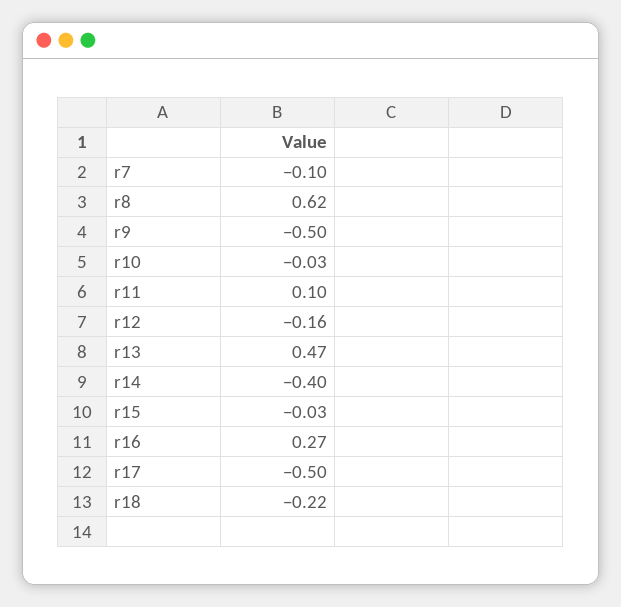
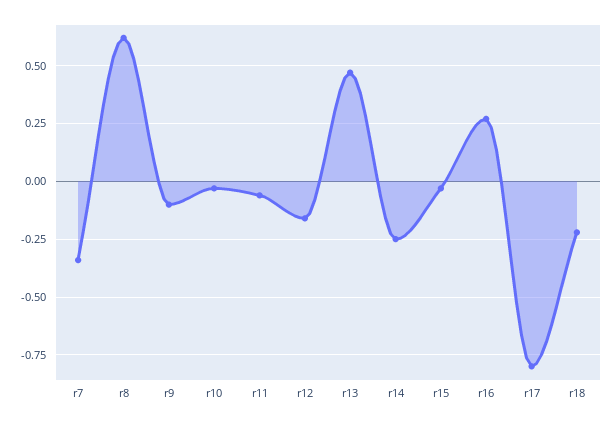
r7: -0.1 -> -0.35
r9: -0.5 -> -0.1
r11: 0.1 -> -0.05
r14: -0.4 -> -0.25
r17: -0.5 -> -0.8

